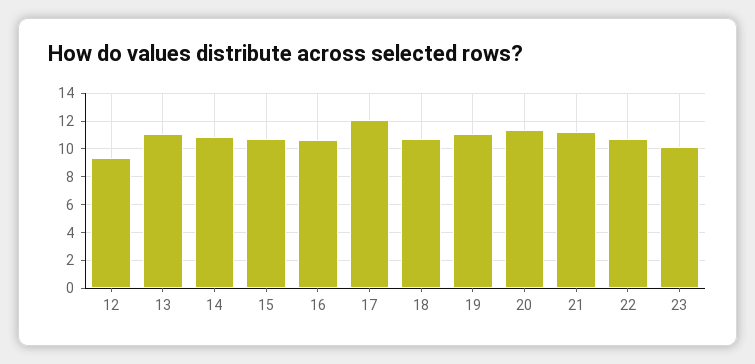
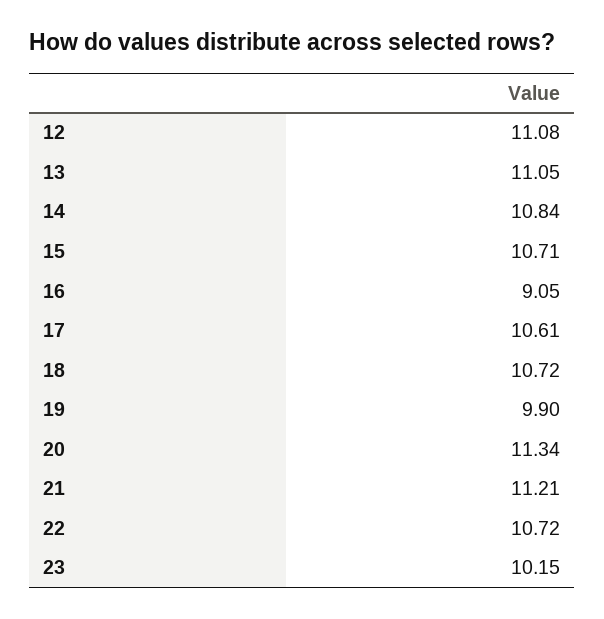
12: 9.5 -> 11.08
16: 10.5 -> 9.05
17: 12 -> 10.61
19: 11 -> 9.9

